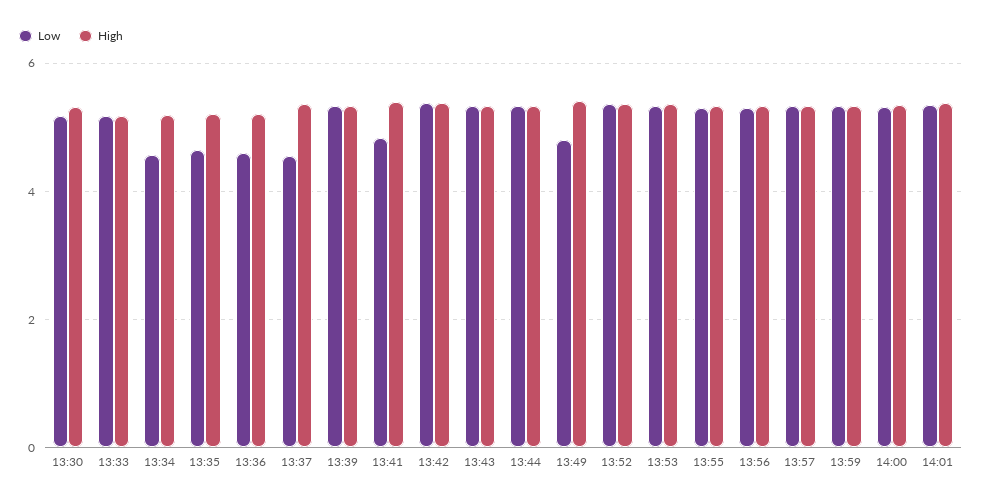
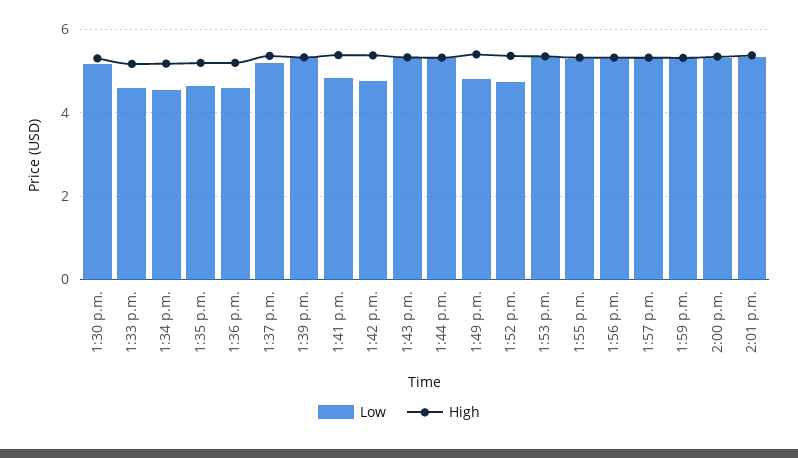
Low, 13:33: 5.2 -> 4.6
Low, 13:37: 4.6 -> 5.2
Low, 13:42: 5.4 -> 4.8
Low, 13:52: 5.4 -> 4.8

